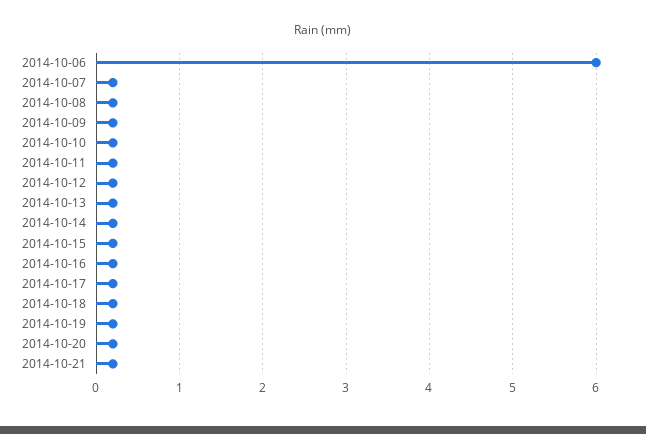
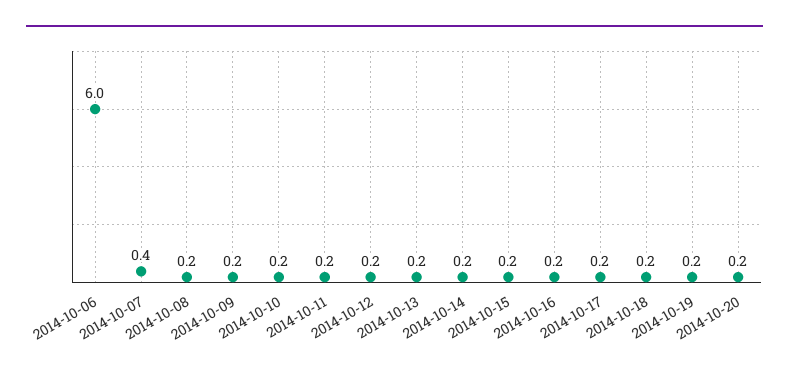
2014-10-07: 0.2 -> 0.4
2014-10-21: 0.2 -> none

